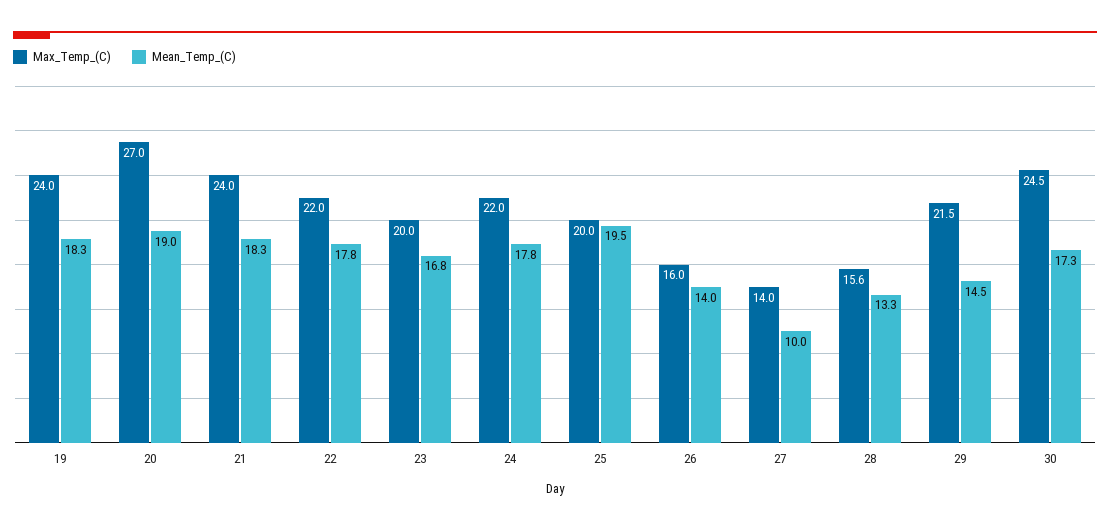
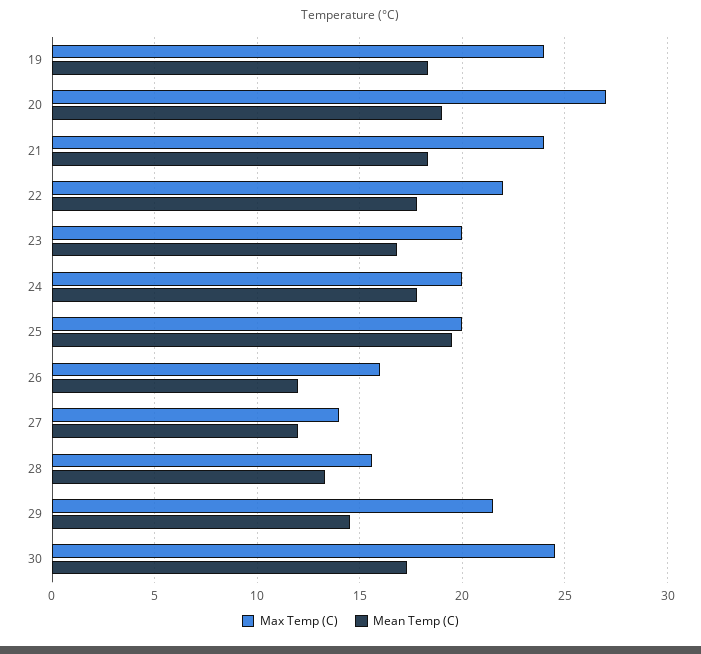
Max_Temp_(C), 24: 22 -> 20
Mean_Temp_(C), 26: 14 -> 12
Mean_Temp_(C), 27: 10 -> 12

